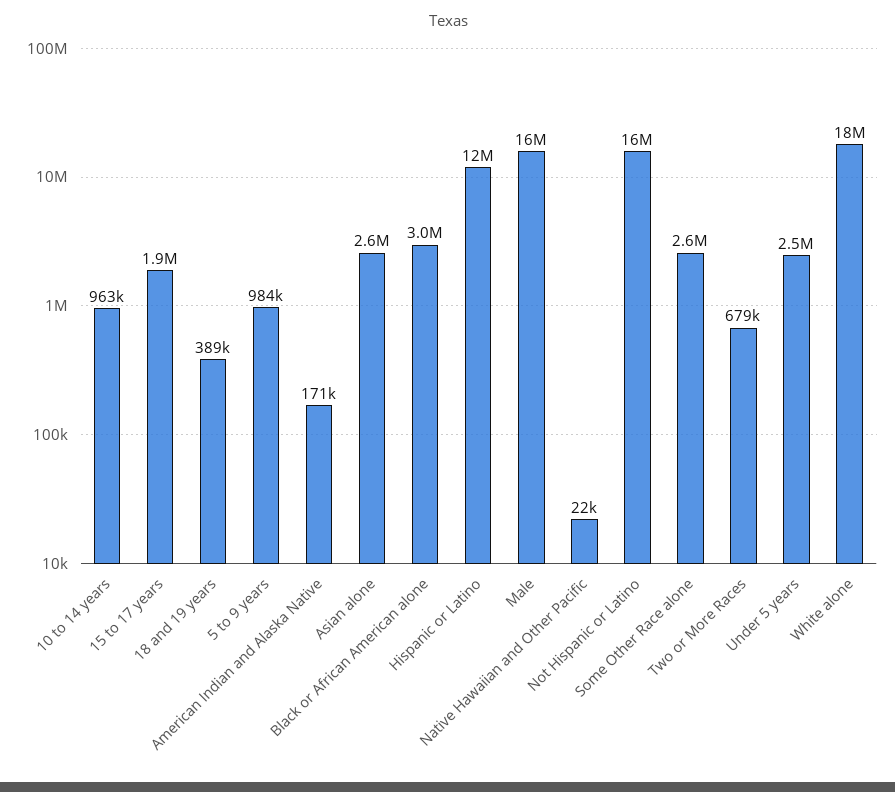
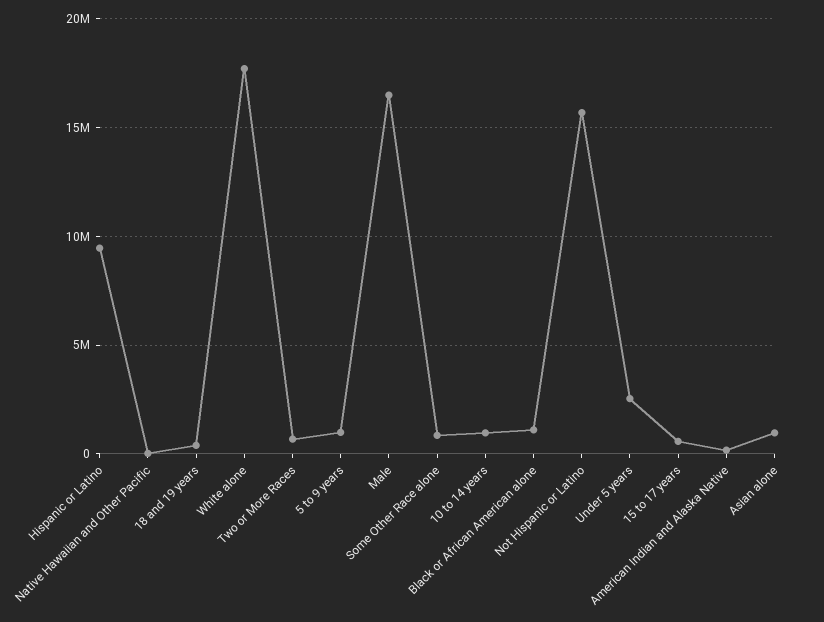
15 to 17 years: 1900000 -> 500000
Asian alone: 2600000 -> 1000000
Black or African American alone: 3000000 -> 1000000
Hispanic or Latino: 12000000 -> 9500000
Some Other Race alone: 2600000 -> 1000000

